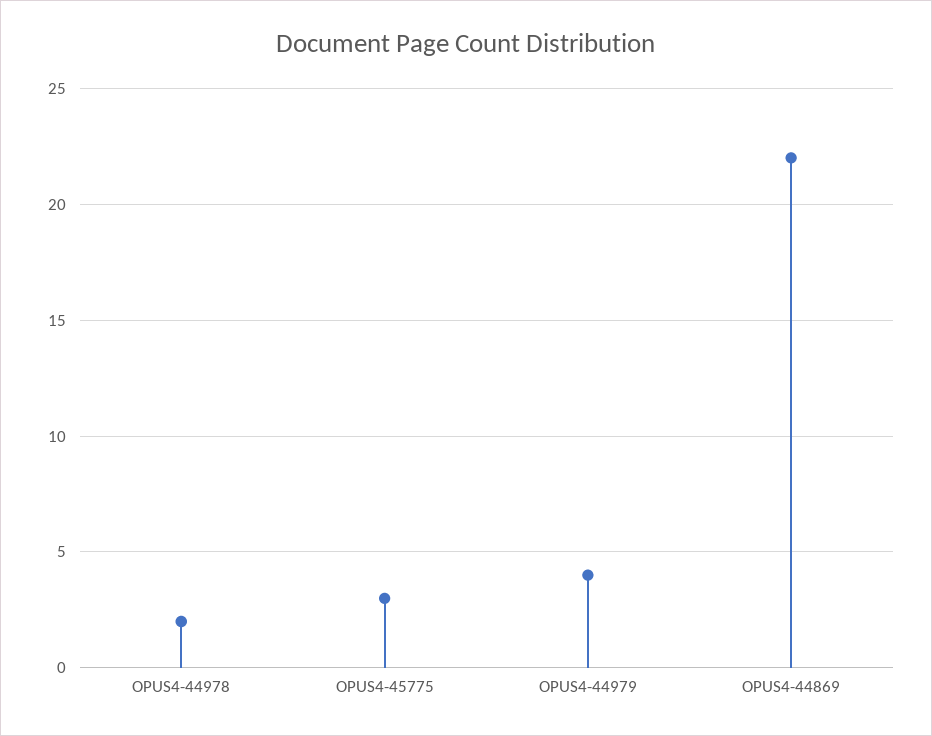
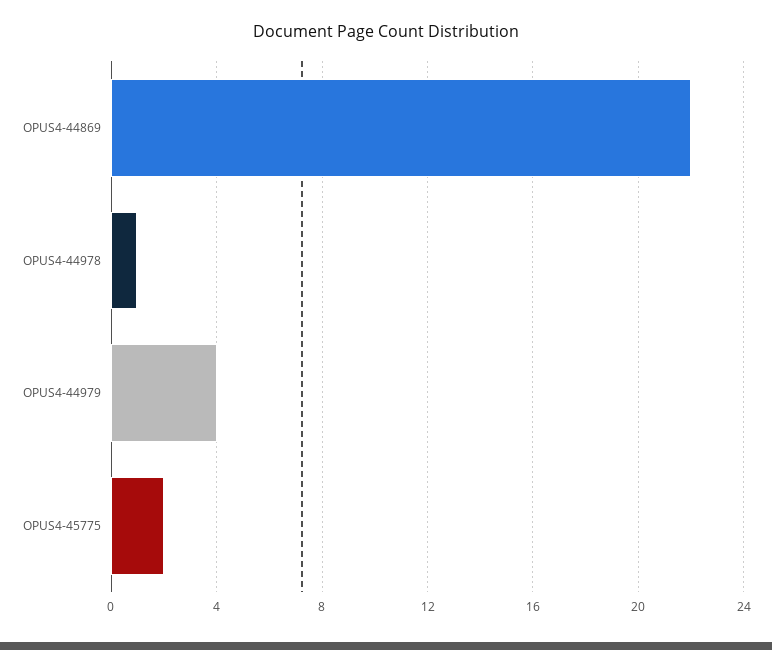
OPUS4-44978: 2 -> 1
OPUS4-45775: 3 -> 2

